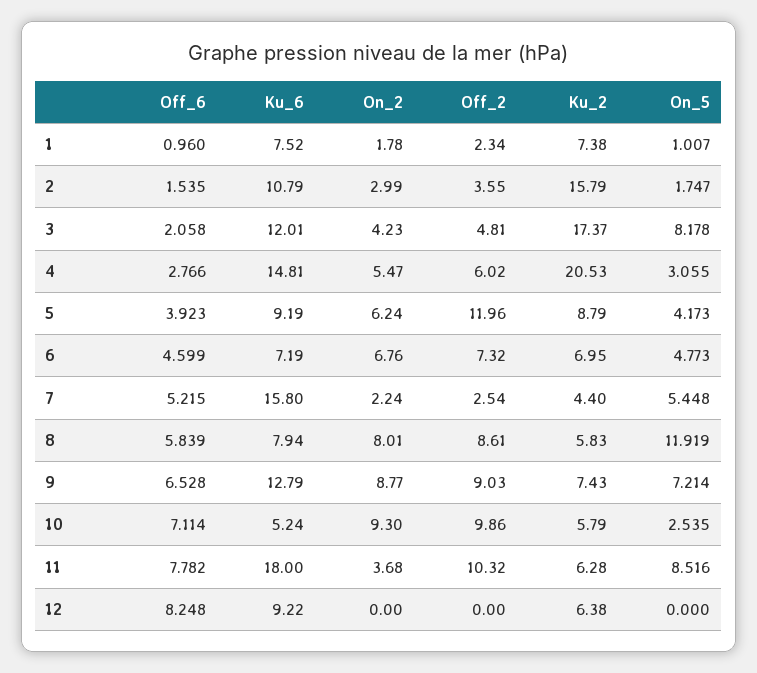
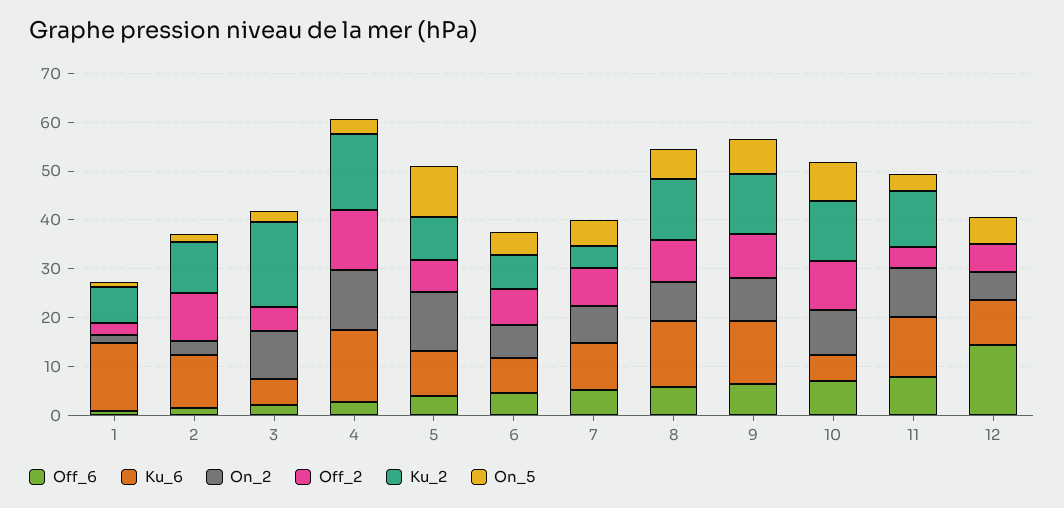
Ku_6, 1: 7.52 -> 14
Off_2, 2: 3.55 -> 10
Ku_2, 2: 15.79 -> 10
Ku_6, 3: 12.01 -> 6
On_2, 3: 4.23 -> 10
On_5, 3: 8.178 -> 2
On_2, 4: 5.47 -> 12
Off_2, 4: 6.02 -> 12
Ku_2, 4: 20.53 -> 16
On_2, 5: 6.24 -> 12
Off_2, 5: 11.96 -> 6
On_5, 5: 4.173 -> 10
Ku_6, 7: 15.8 -> 10
On_2, 7: 2.24 -> 8
Off_2, 7: 2.54 -> 8
Ku_6, 8: 7.94 -> 14
Ku_2, 8: 5.83 -> 12
On_5, 8: 11.919 -> 6
Ku_2, 9: 7.43 -> 12
Ku_2, 10: 5.79 -> 12
On_5, 10: 2.535 -> 8
Ku_6, 11: 18 -> 12
On_2, 11: 3.68 -> 10
Off_2, 11: 10.32 -> 4
Ku_2, 11: 6.28 -> 12
On_5, 11: 8.516 -> 4
Off_6, 12: 8.248 -> 14
On_2, 12: 0 -> 6
Off_2, 12: 0 -> 6
Ku_2, 12: 6.38 -> 0
On_5, 12: 0 -> 6

